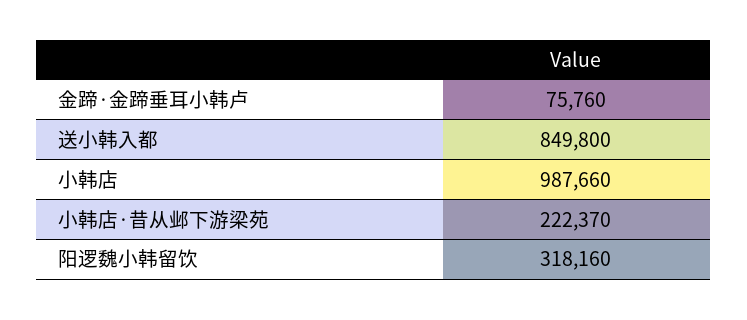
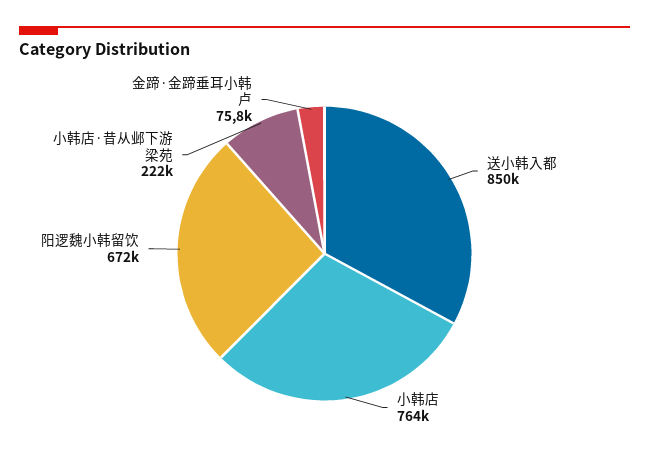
小韩店: 987660 -> 764000
阳逻魏小韩留饮: 318160 -> 672000

